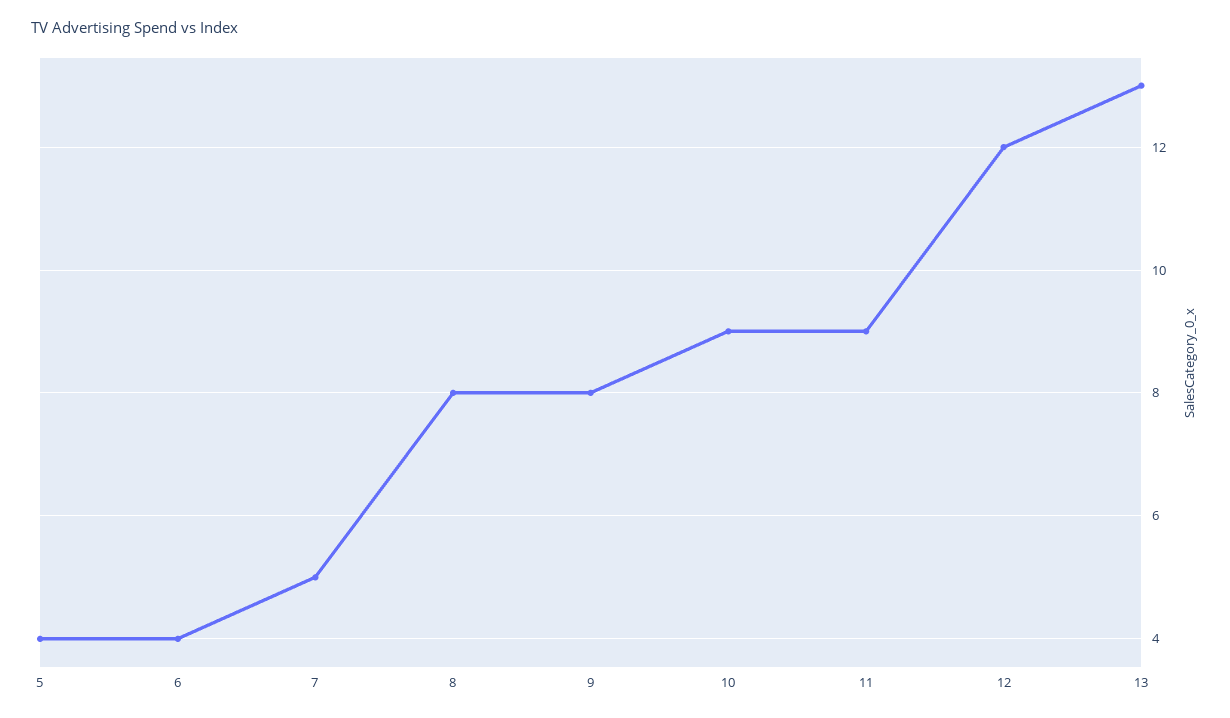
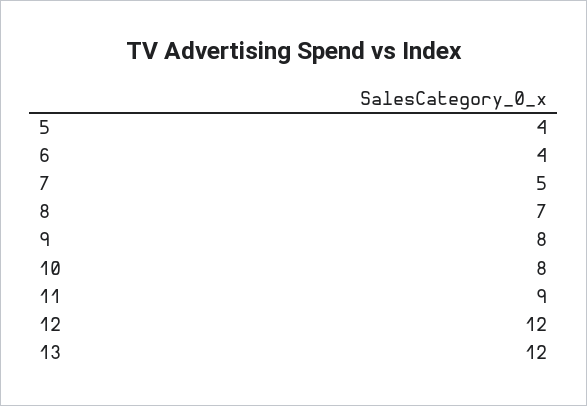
8: 8 -> 7
10: 9 -> 8
13: 13 -> 12

